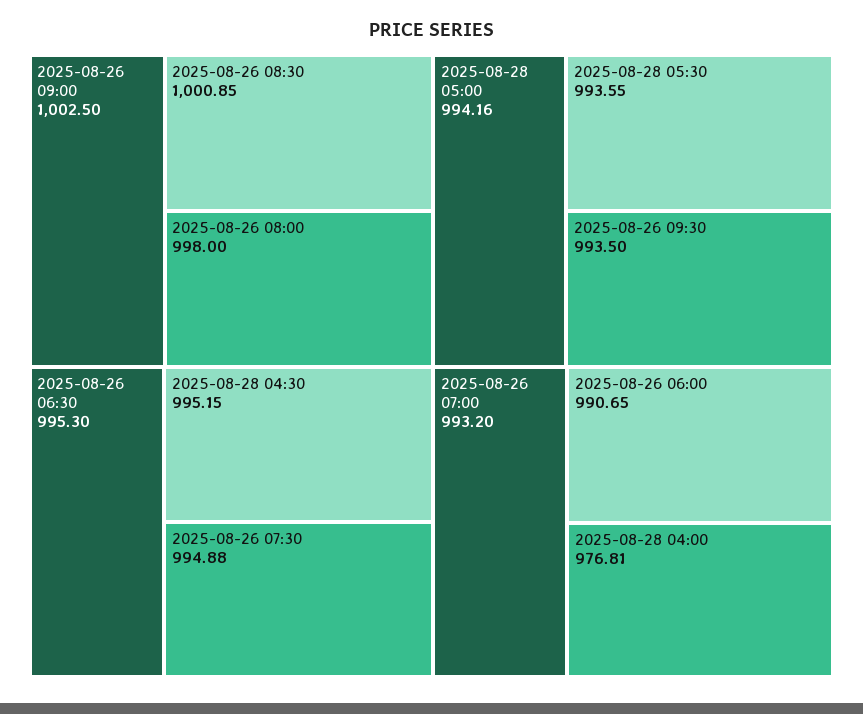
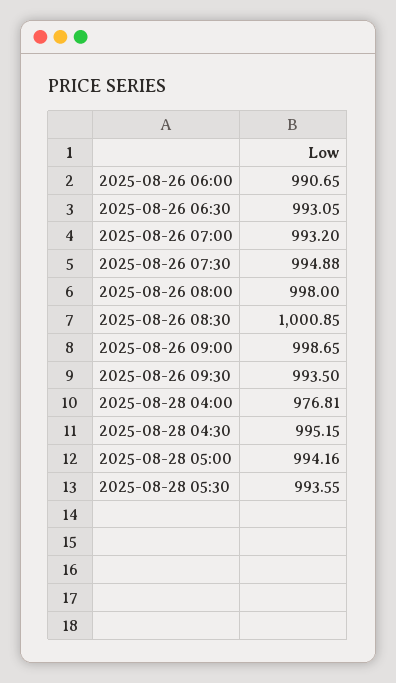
2025-08-26 09:00: 1002.5 -> 998.65
2025-08-26 06:30: 995.3 -> 993.05

